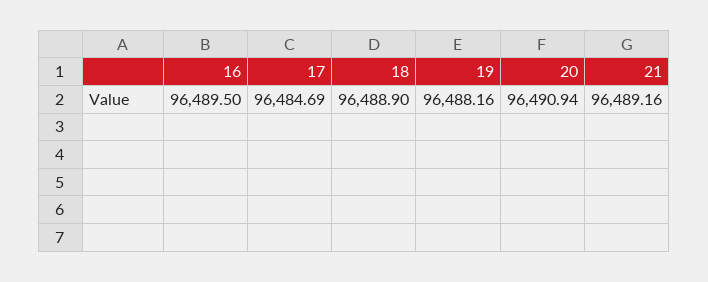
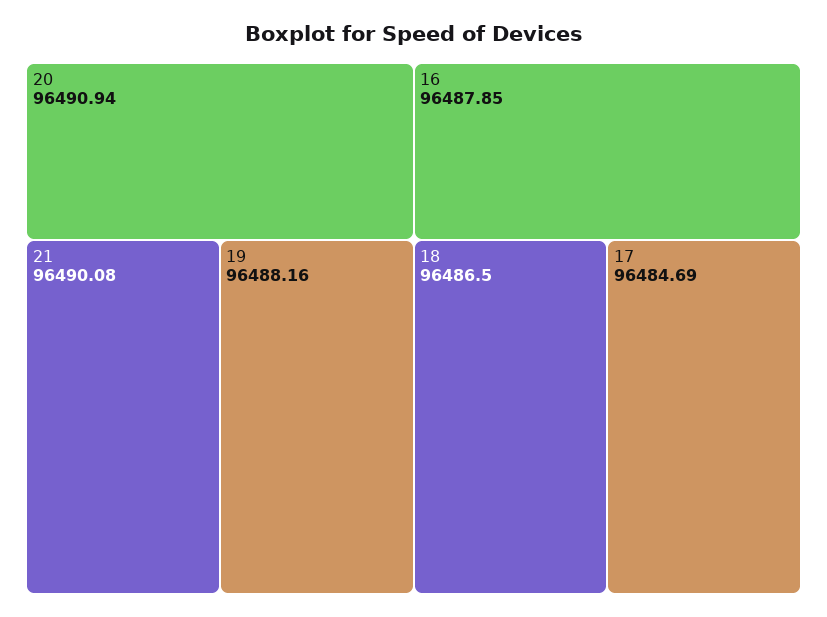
16: 96489.5 -> 96487.85
18: 96488.9 -> 96486.5
21: 96489.16 -> 96490.08

